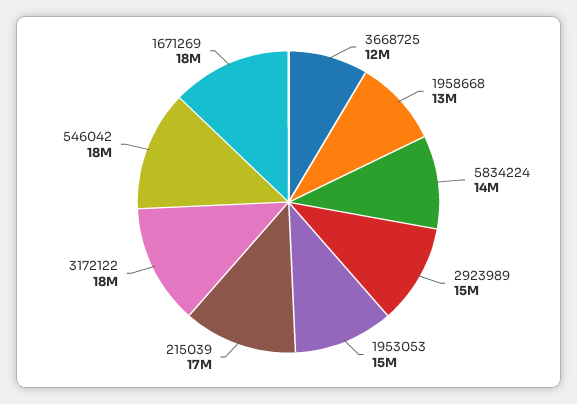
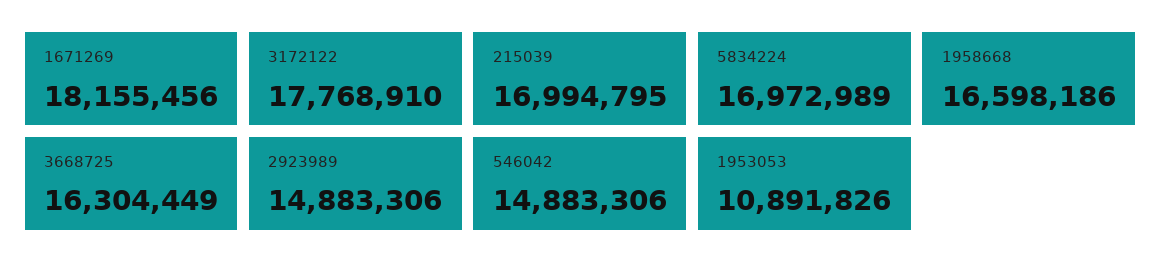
3668725: 12000000 -> 16304449
1958668: 13000000 -> 16598186
5834224: 14000000 -> 16972989
1953053: 15000000 -> 10891826
546042: 18000000 -> 14883306

